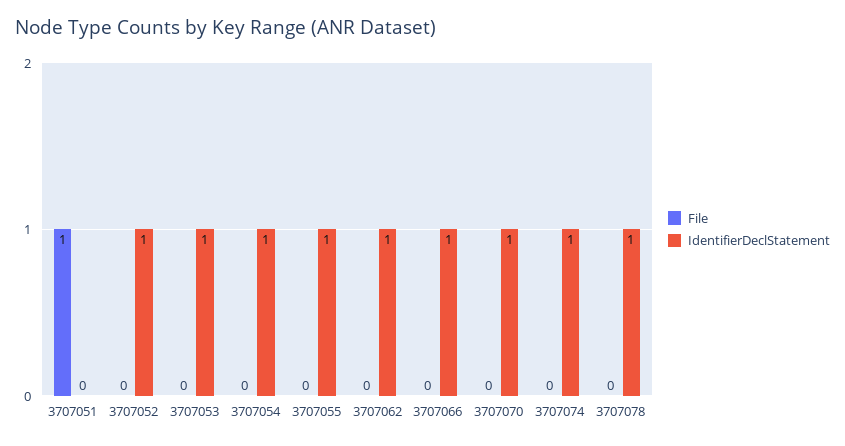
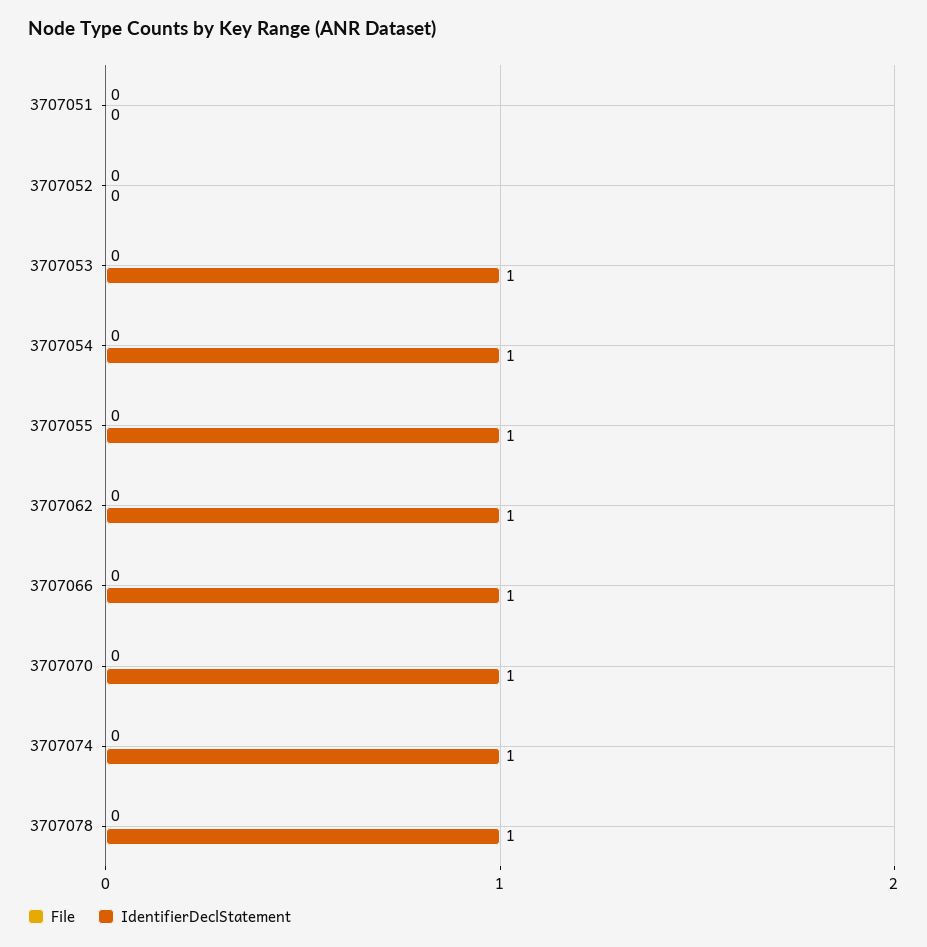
File, 3707051: 1 -> 0
IdentifierDeclStatement, 3707052: 1 -> 0

